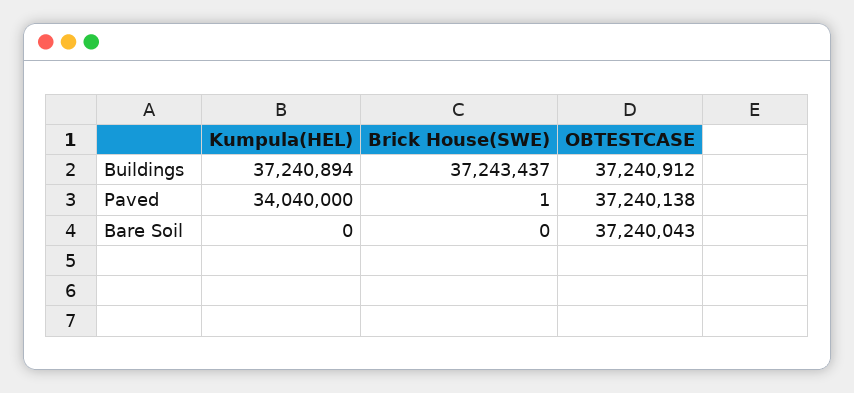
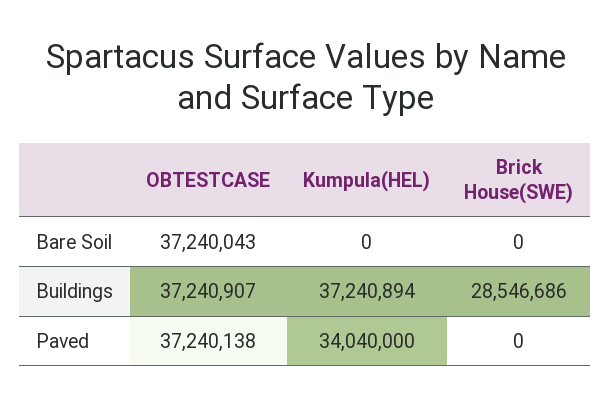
Brick House(SWE), Buildings: 37243437 -> 28546686
OBTESTCASE, Buildings: 37240912 -> 37240907
Brick House(SWE), Paved: 1 -> 0

